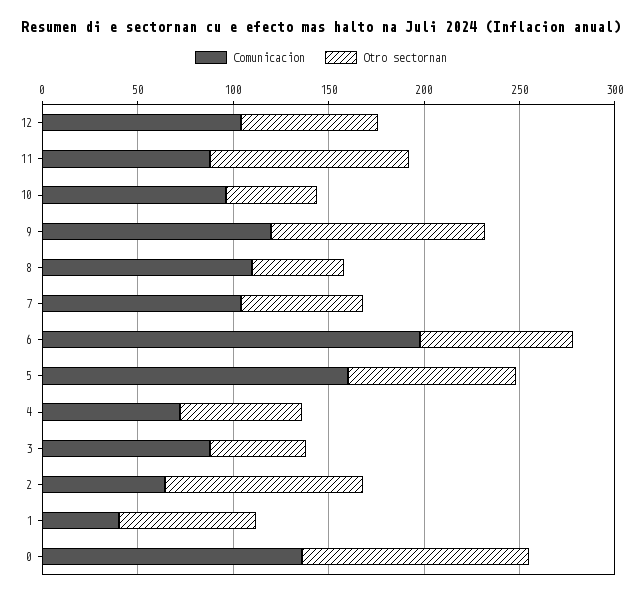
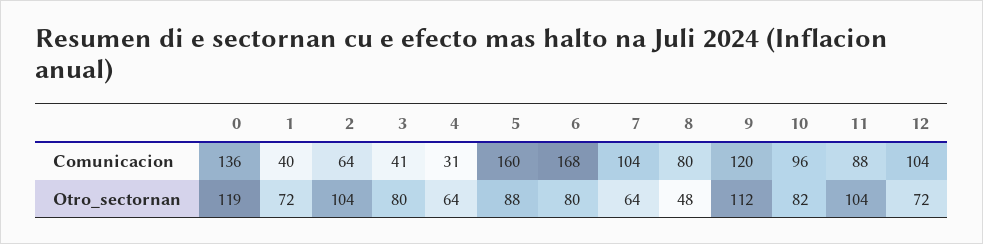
Otro sectornan, 10: 50 -> 82
Comunicacion, 8: 110 -> 80
Comunicacion, 6: 200 -> 168
Comunicacion, 4: 70 -> 31
Comunicacion, 3: 90 -> 41
Otro sectornan, 3: 50 -> 80

